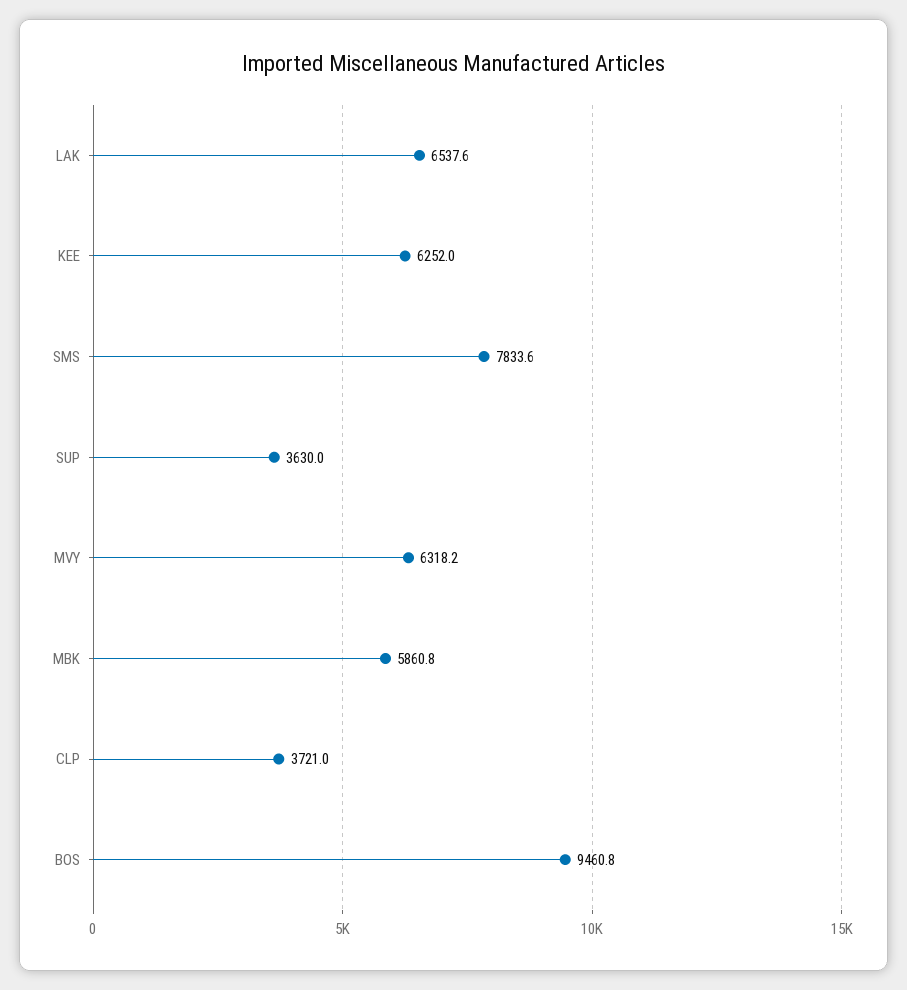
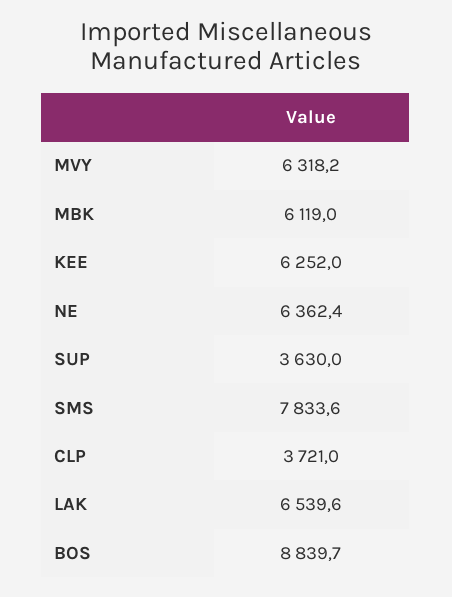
LAK: 6537.6 -> 6539.6
MBK: 5860.8 -> 6119
BOS: 9460.8 -> 8839.7
NE: none -> 6362.4

